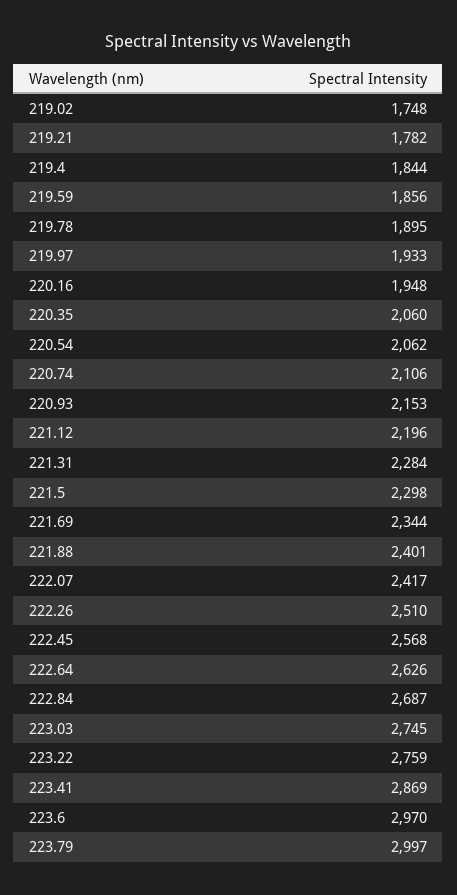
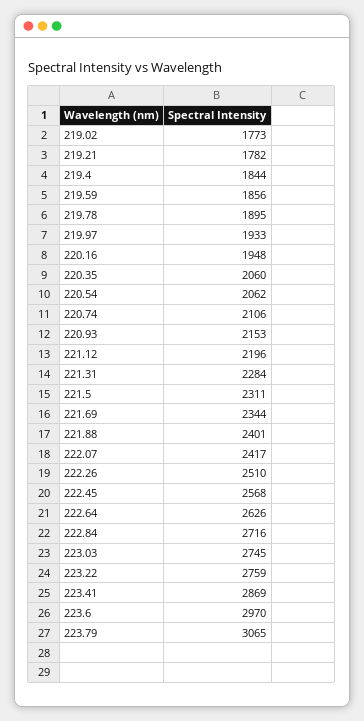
219.02: 1748 -> 1773
221.5: 2298 -> 2311
222.84: 2687 -> 2716
223.79: 2997 -> 3065

